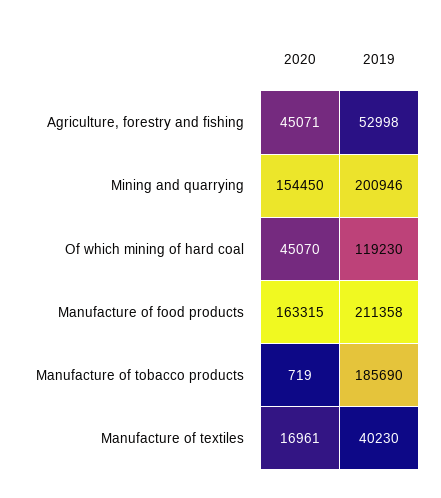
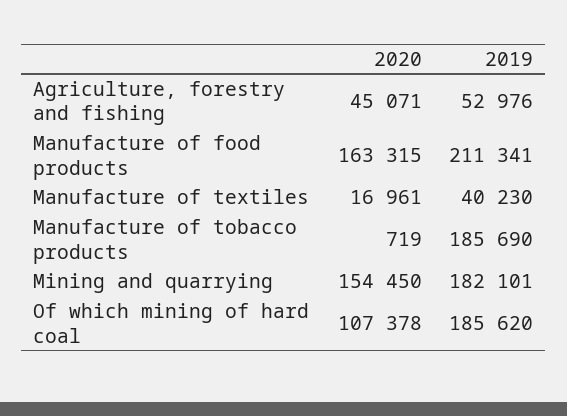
2019, Agriculture, forestry and fishing: 52998 -> 52976
2019, Mining and quarrying: 200946 -> 182101
2020, Of which mining of hard coal: 45070 -> 107378
2019, Of which mining of hard coal: 119230 -> 185620
2019, Manufacture of food products: 211358 -> 211341

